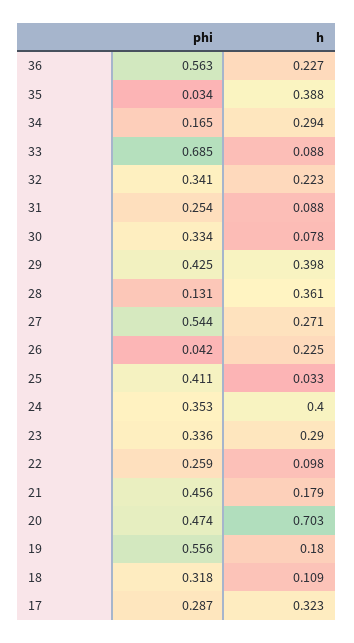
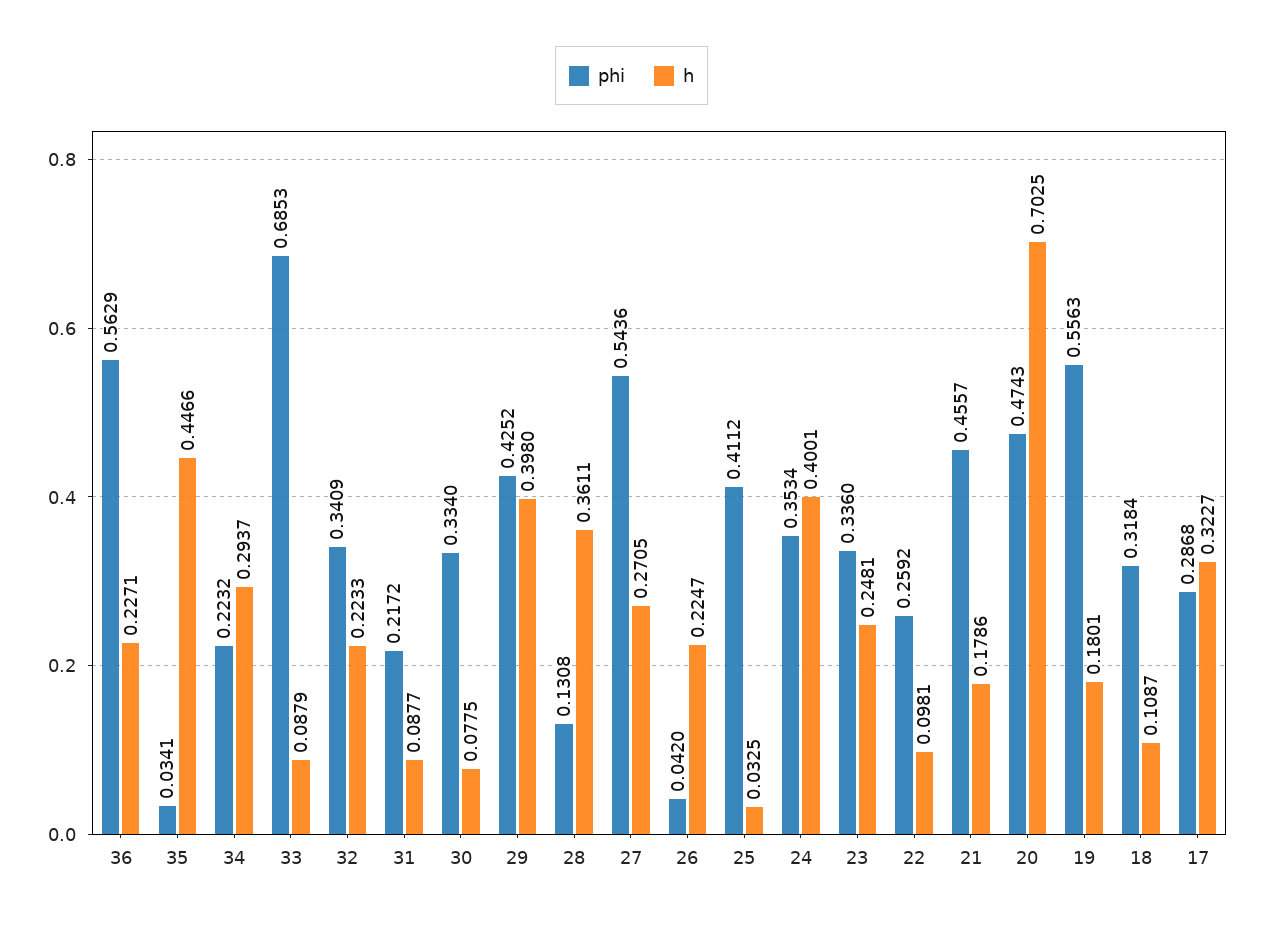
h, 35: 0.388 -> 0.4466
phi, 34: 0.165 -> 0.2232
phi, 31: 0.254 -> 0.2172
h, 23: 0.29 -> 0.2481

